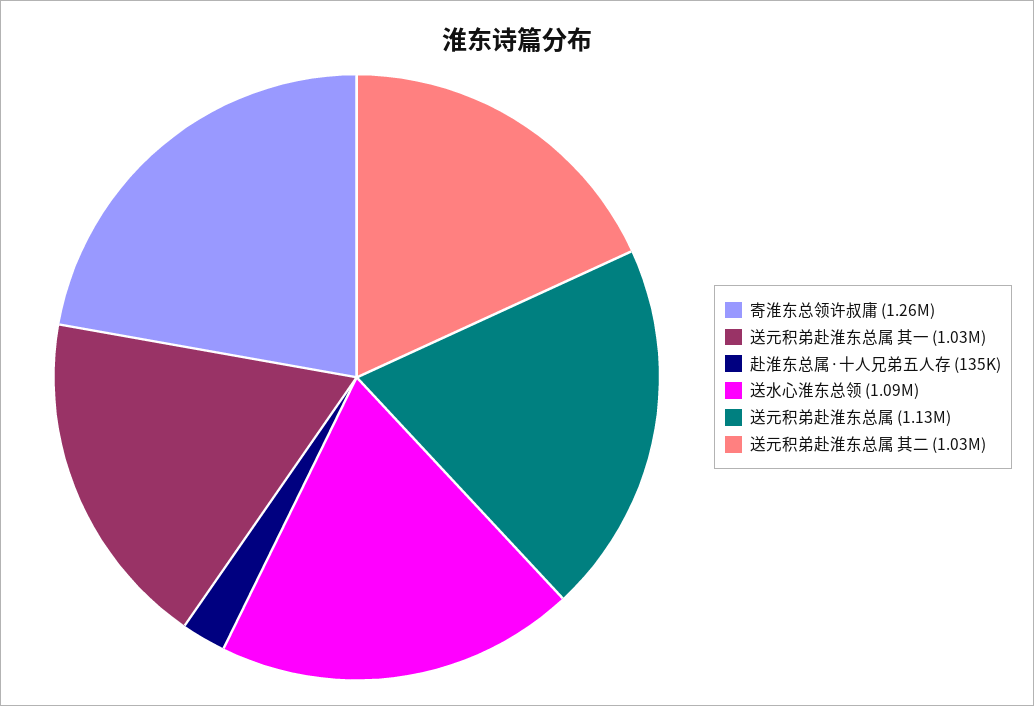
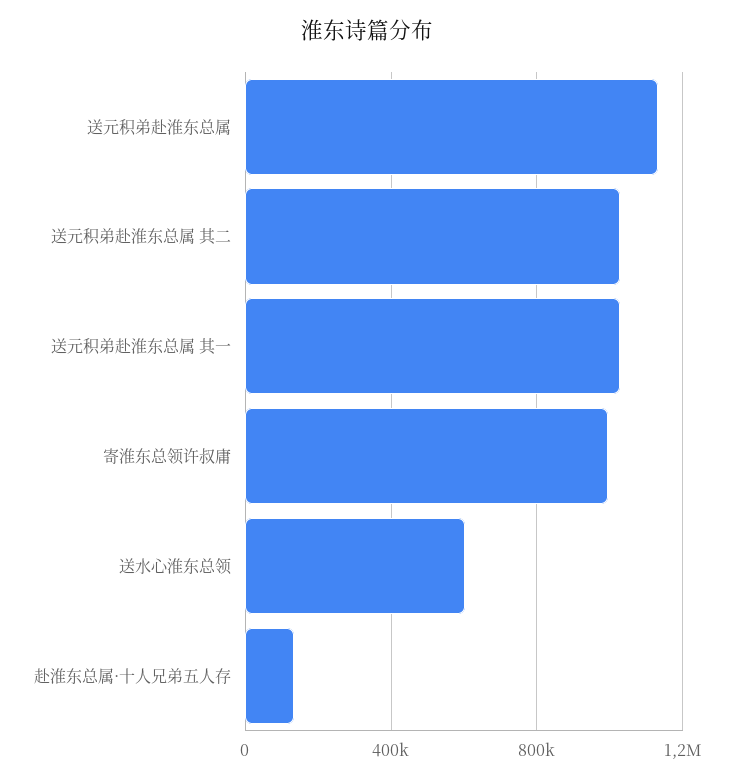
寄淮东总领许叔庸: 1260000 -> 1000000
送水心淮东总领: 1090000 -> 600000

